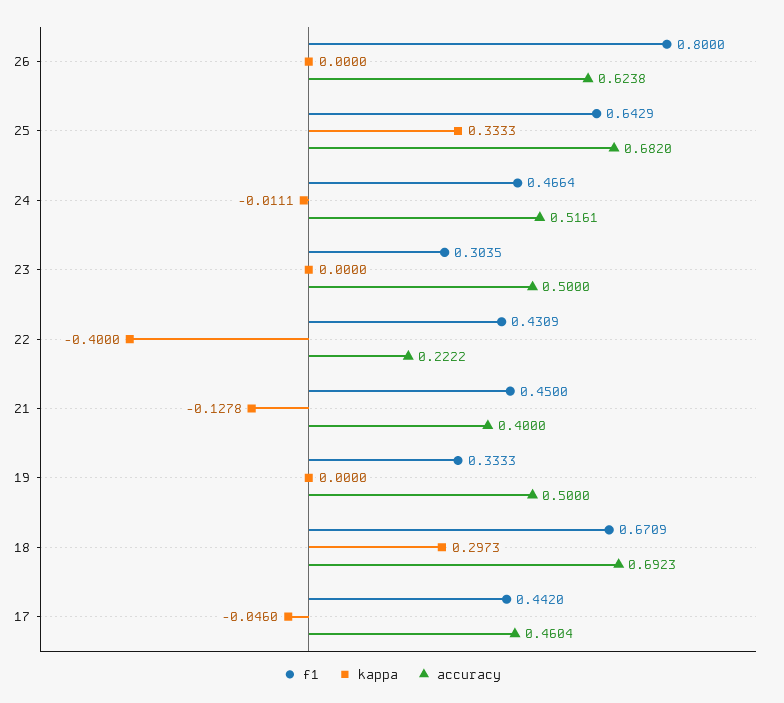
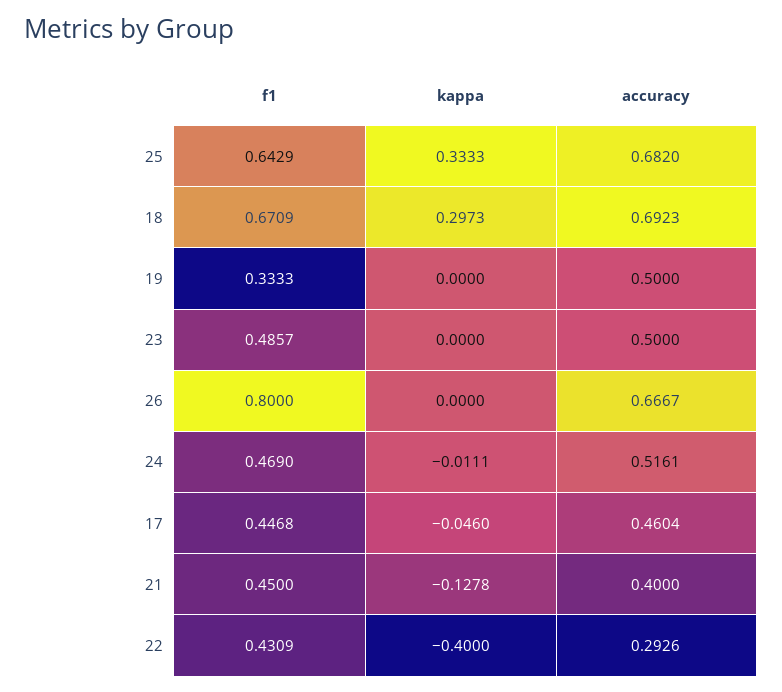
accuracy, 26: 0.6238 -> 0.6667
f1, 24: 0.4664 -> 0.469
f1, 23: 0.3035 -> 0.4857
accuracy, 22: 0.2222 -> 0.2926
f1, 17: 0.442 -> 0.4468

